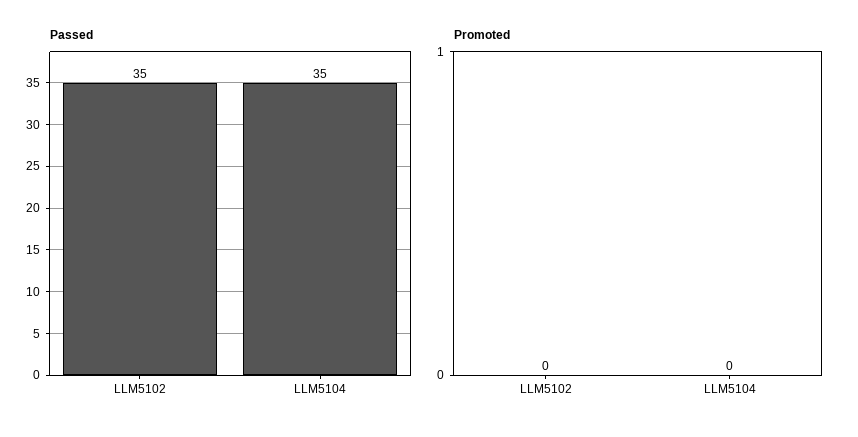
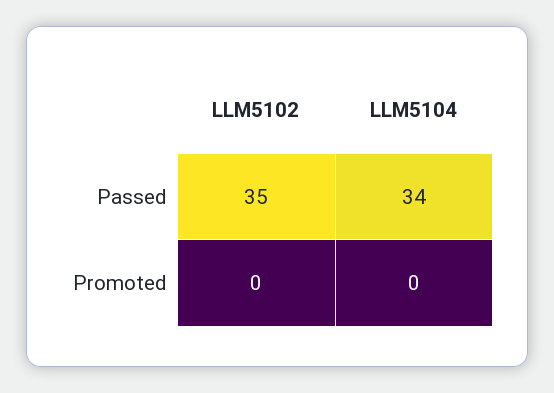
Passed, LLM5104: 35 -> 34

